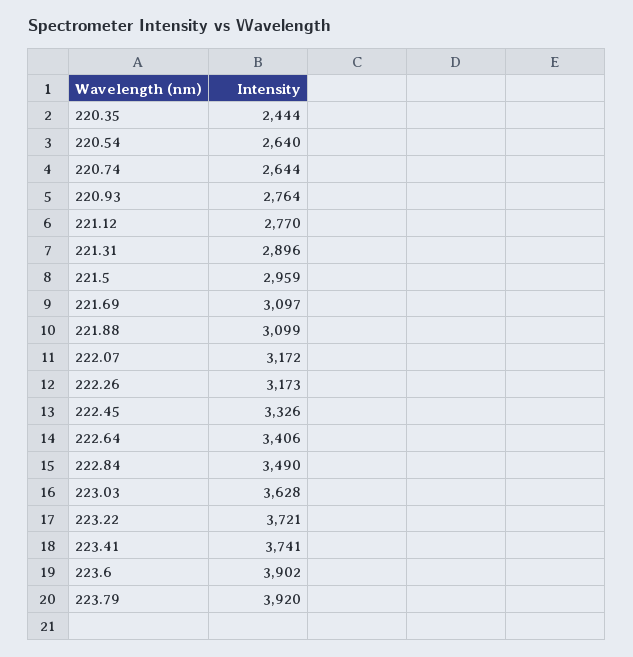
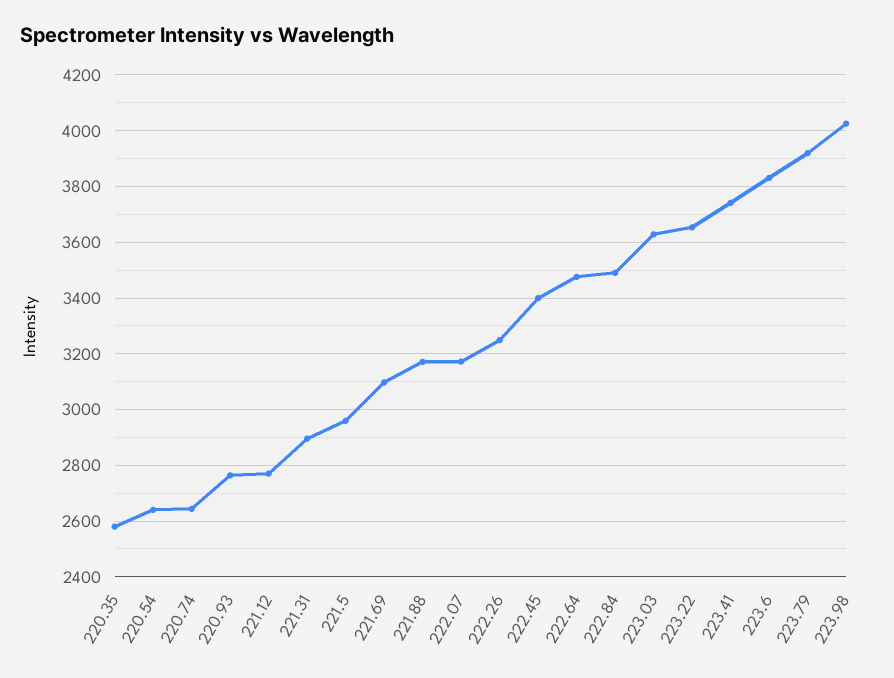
220.35: 2444 -> 2575
221.88: 3099 -> 3175
222.26: 3173 -> 3250
222.45: 3326 -> 3400
222.64: 3406 -> 3475
223.22: 3721 -> 3650
223.6: 3902 -> 3825
223.98: none -> 4025

